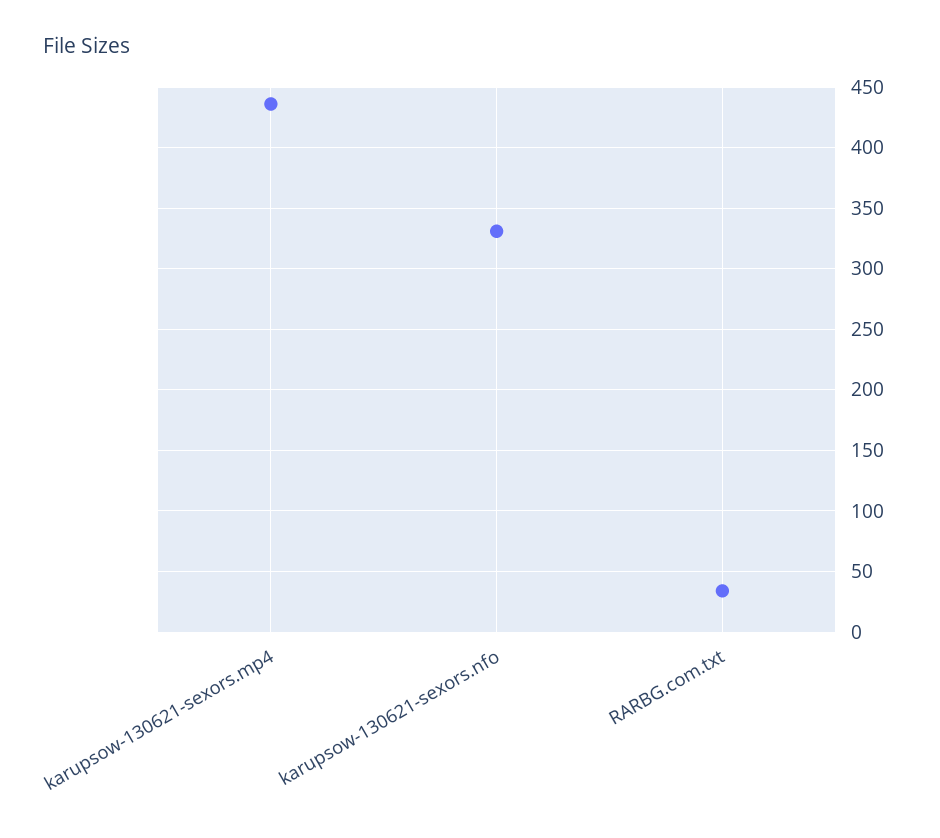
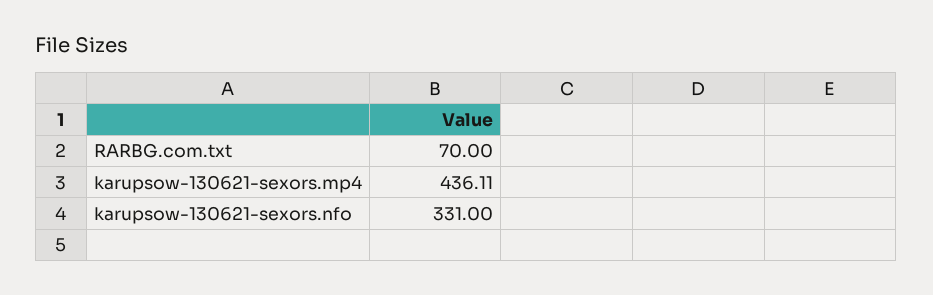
RARBG.com.txt: 35 -> 70

